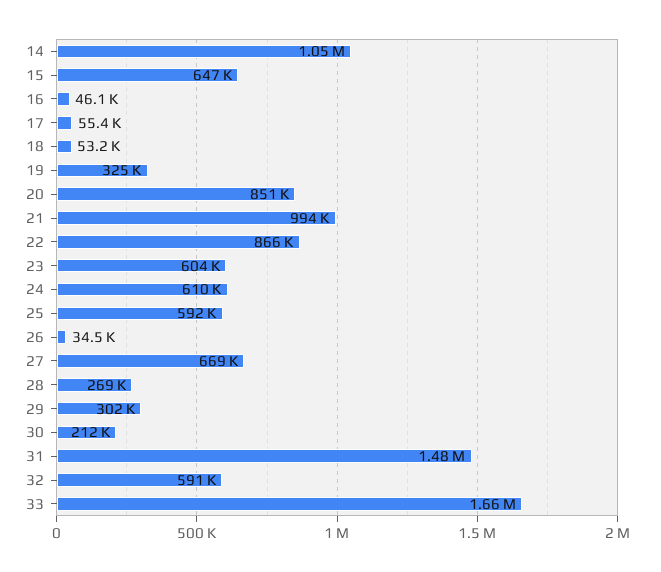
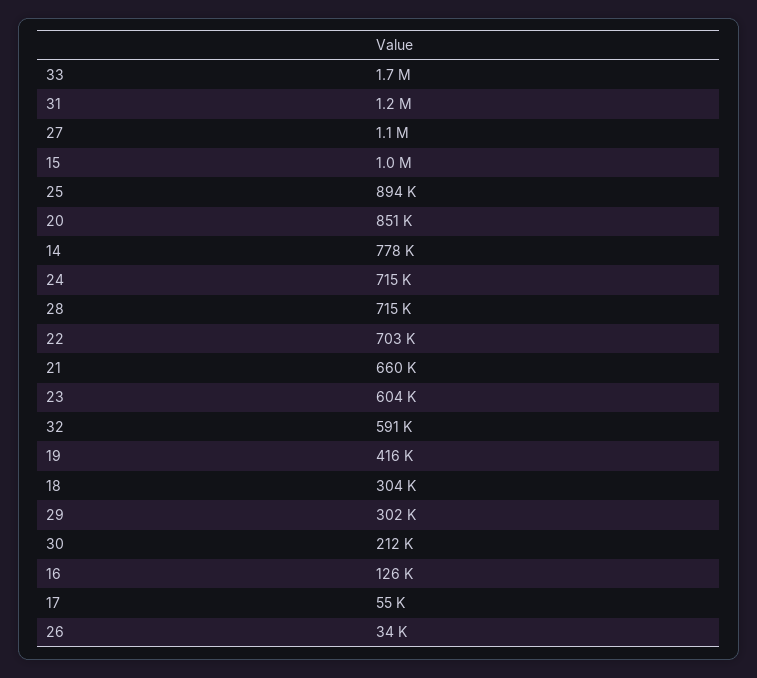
14: 1050000 -> 778000
15: 647000 -> 1000000
16: 46100 -> 126000
18: 53200 -> 304000
19: 325000 -> 416000
21: 994000 -> 660000
22: 866000 -> 703000
24: 610000 -> 715000
25: 592000 -> 894000
27: 669000 -> 1100000
28: 269000 -> 715000
31: 1480000 -> 1200000

